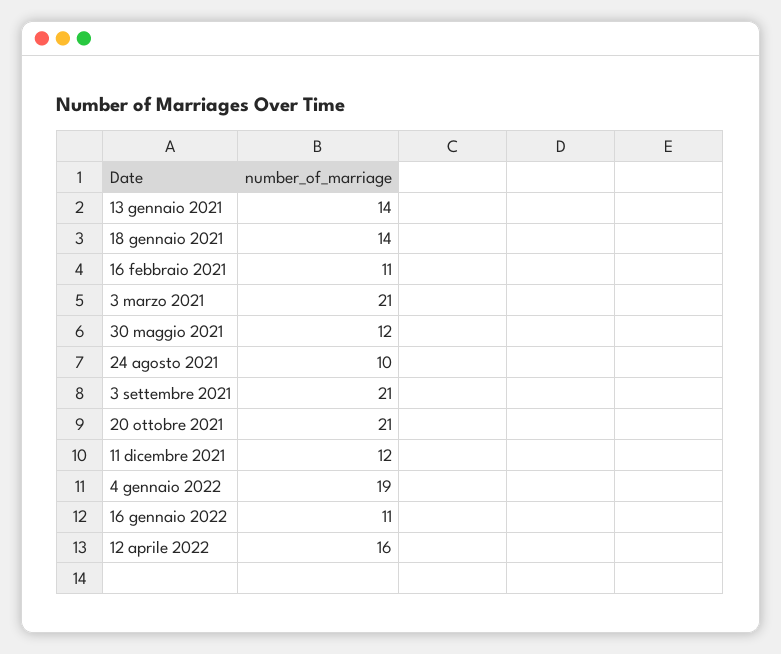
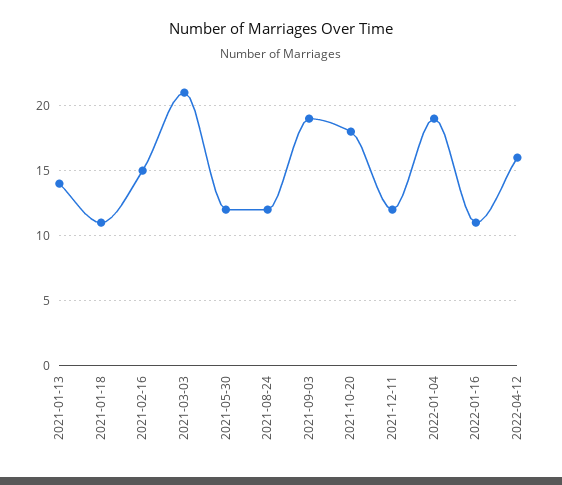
18 gennaio 2021: 14 -> 11
16 febbraio 2021: 11 -> 15
24 agosto 2021: 10 -> 12
3 settembre 2021: 21 -> 19
20 ottobre 2021: 21 -> 18

